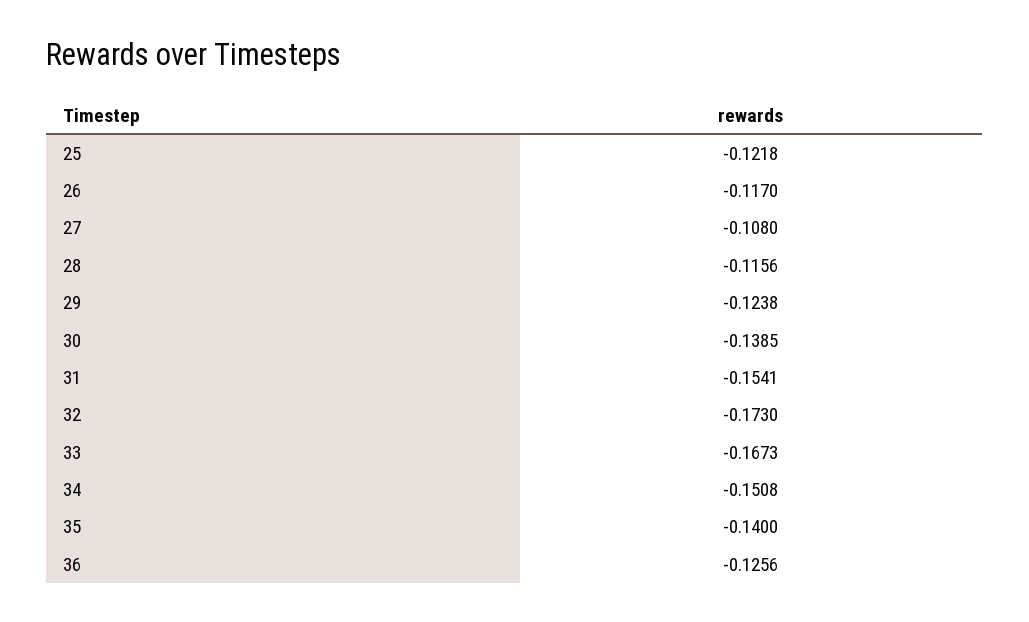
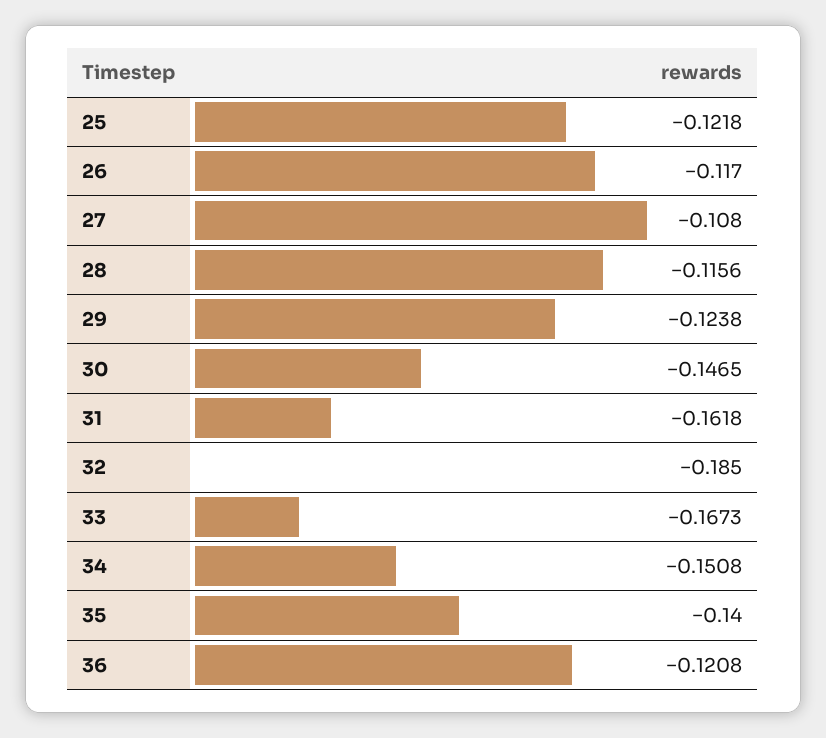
30: -0.1385 -> -0.1465
31: -0.1541 -> -0.1618
32: -0.173 -> -0.185
36: -0.1256 -> -0.1208

